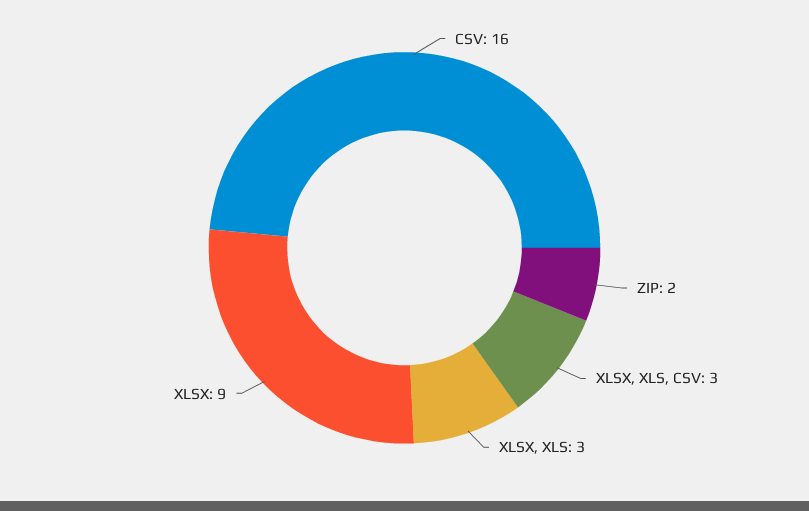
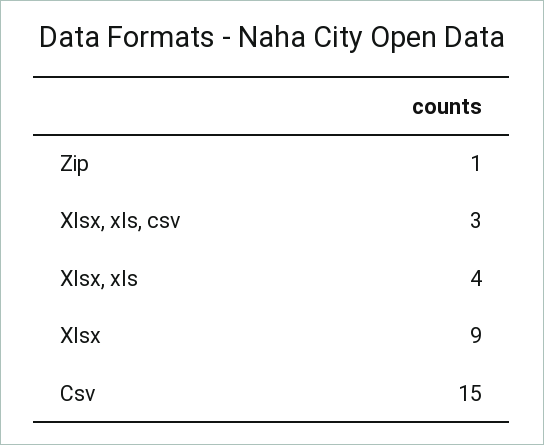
CSV: 16 -> 15
ZIP: 2 -> 1
XLSX, XLS: 3 -> 4

